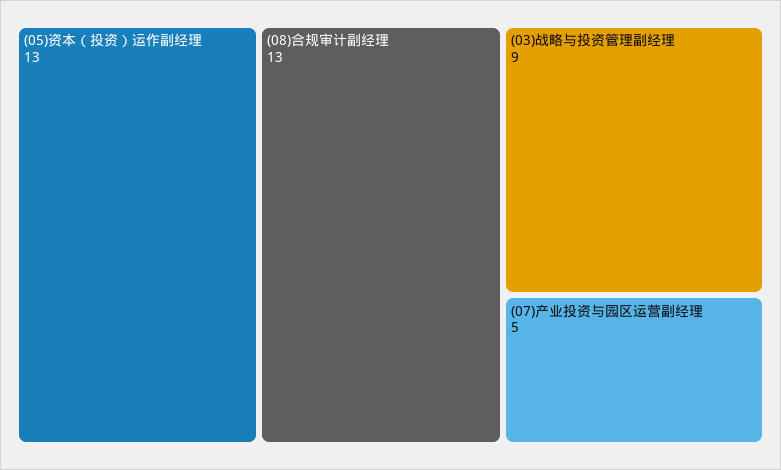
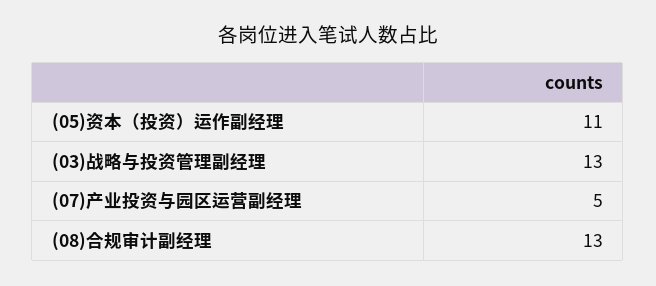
(05)资本（投资）运作副经理: 13 -> 11
(03)战略与投资管理副经理: 9 -> 13

